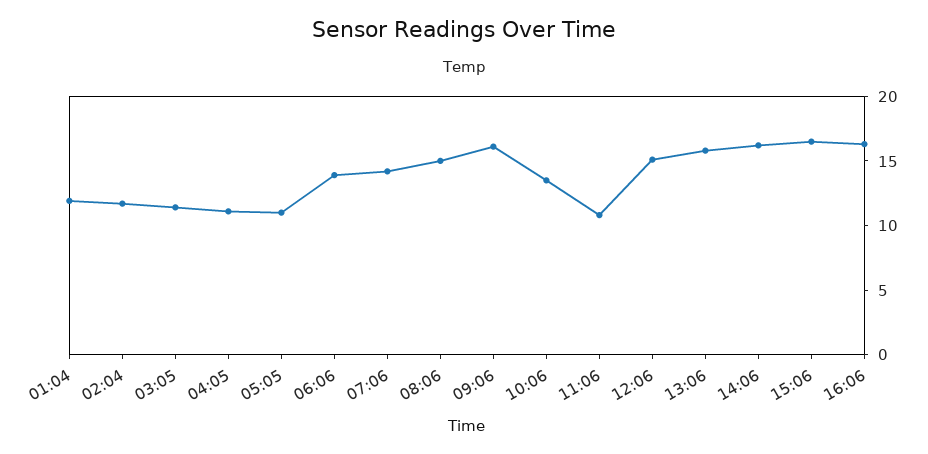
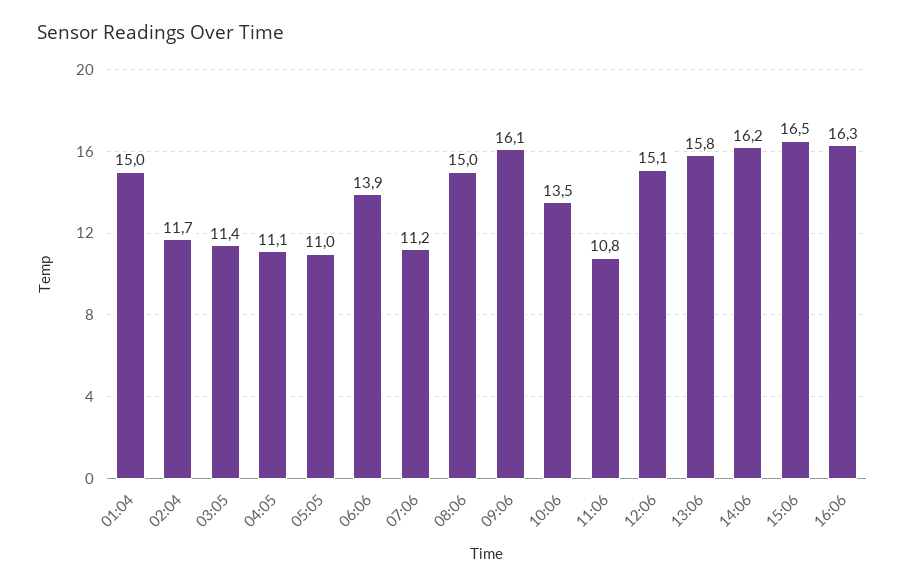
01:04: 12 -> 15
07:06: 14 -> 11.2

